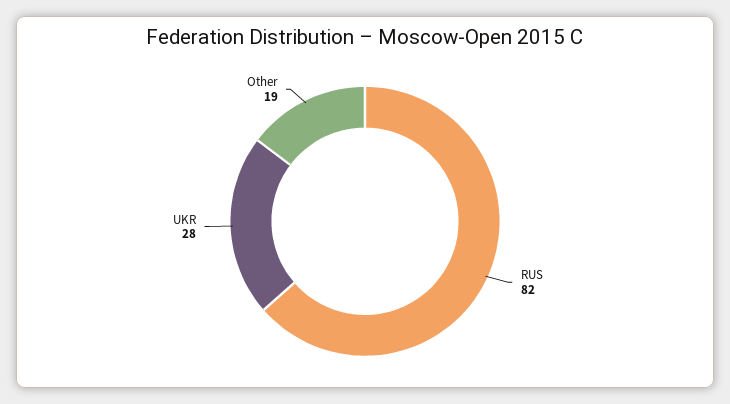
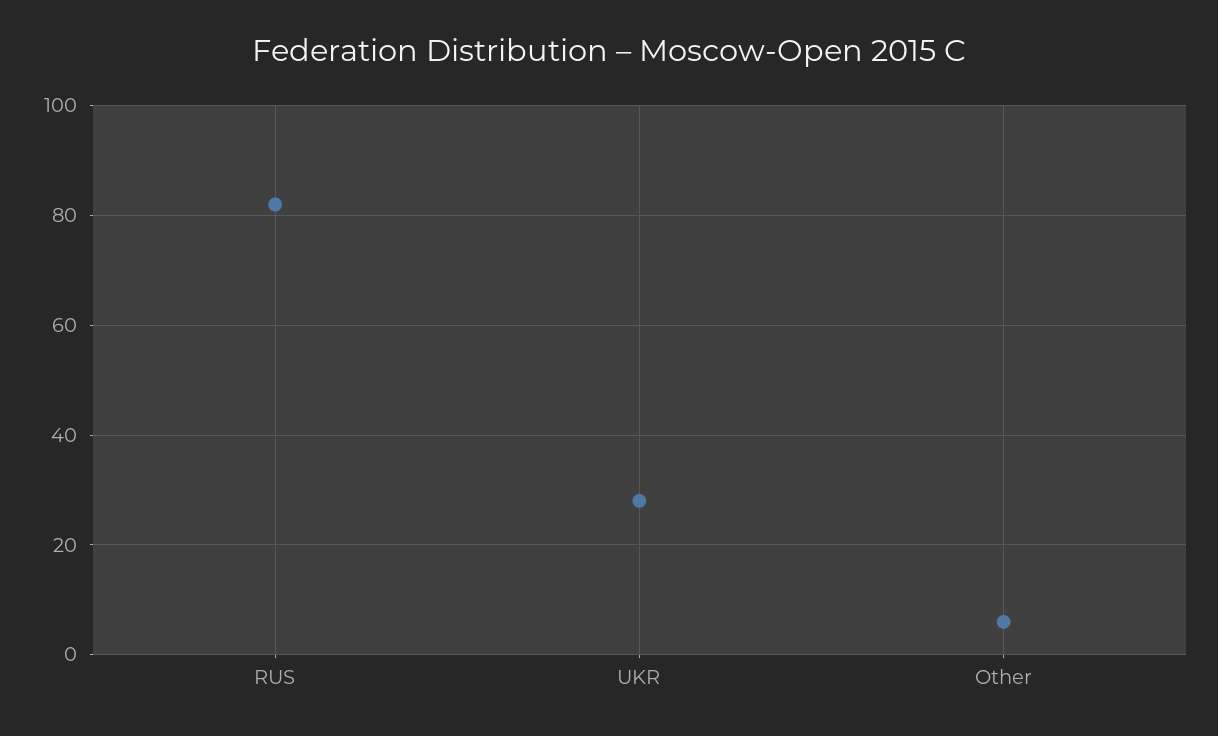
Other: 19 -> 5

